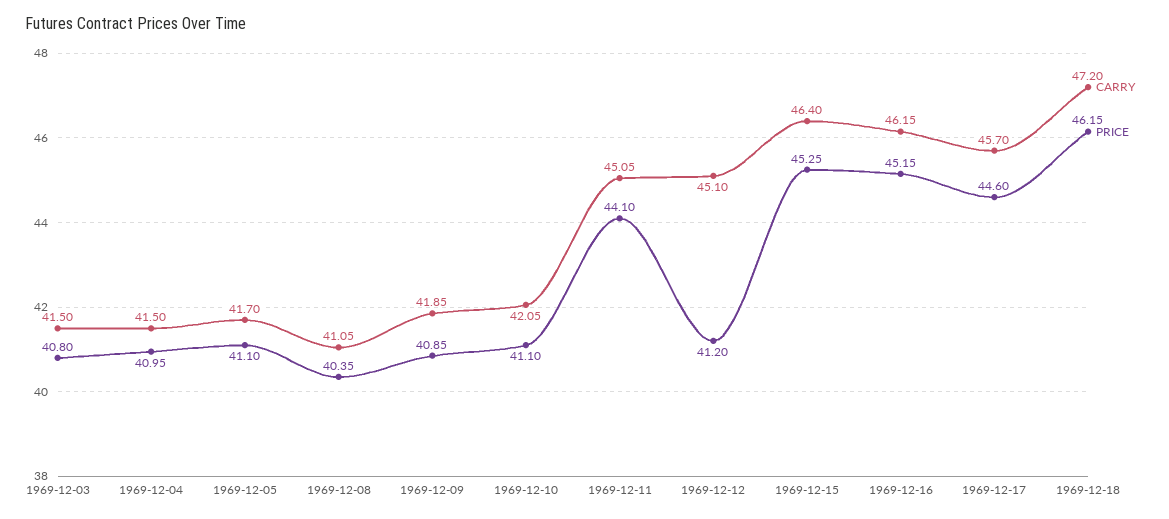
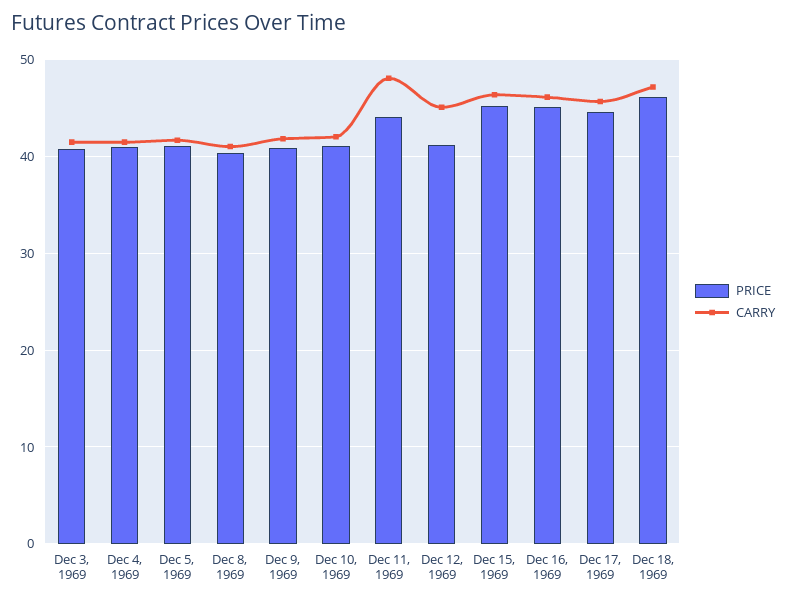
CARRY, 1969-12-11: 45.05 -> 48

